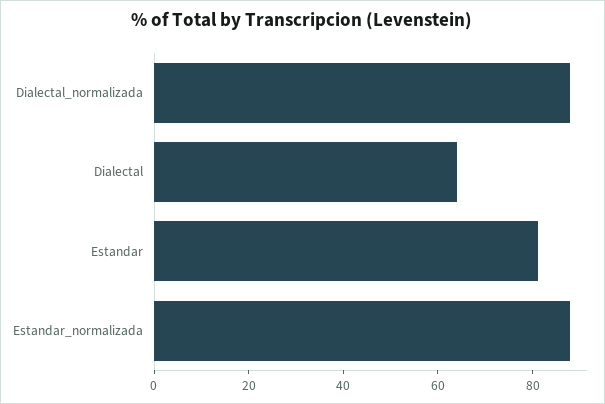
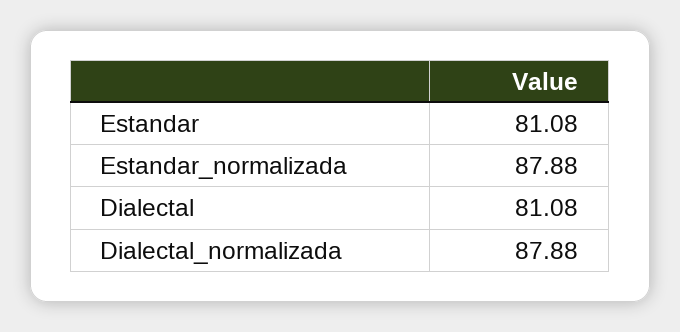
Dialectal: 65 -> 81.08

